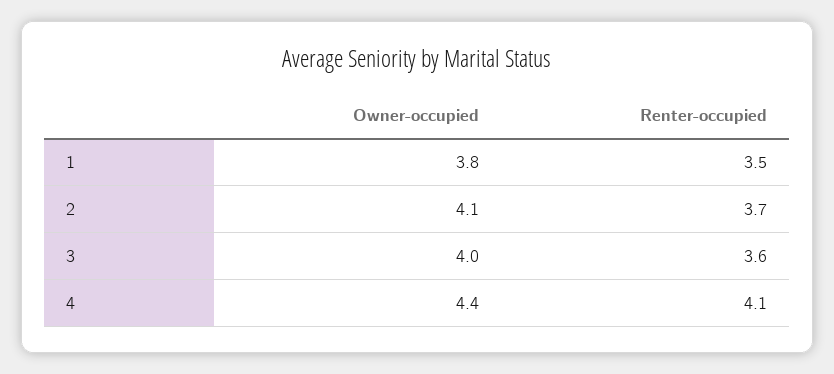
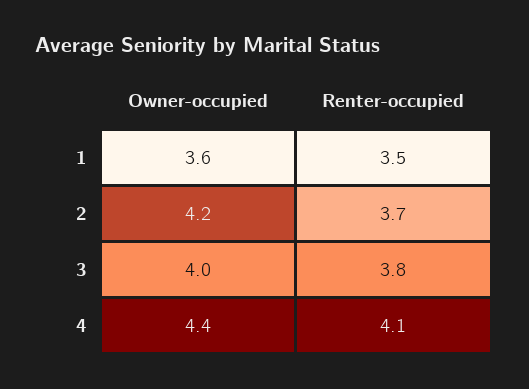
Owner-occupied, 1: 3.8 -> 3.6
Owner-occupied, 2: 4.1 -> 4.2
Renter-occupied, 3: 3.6 -> 3.8

